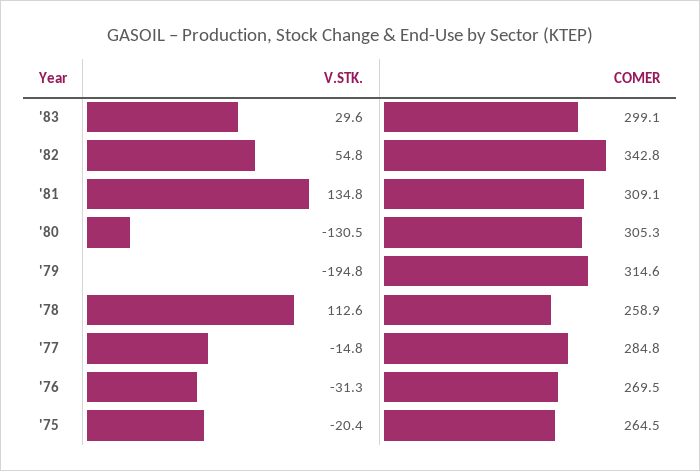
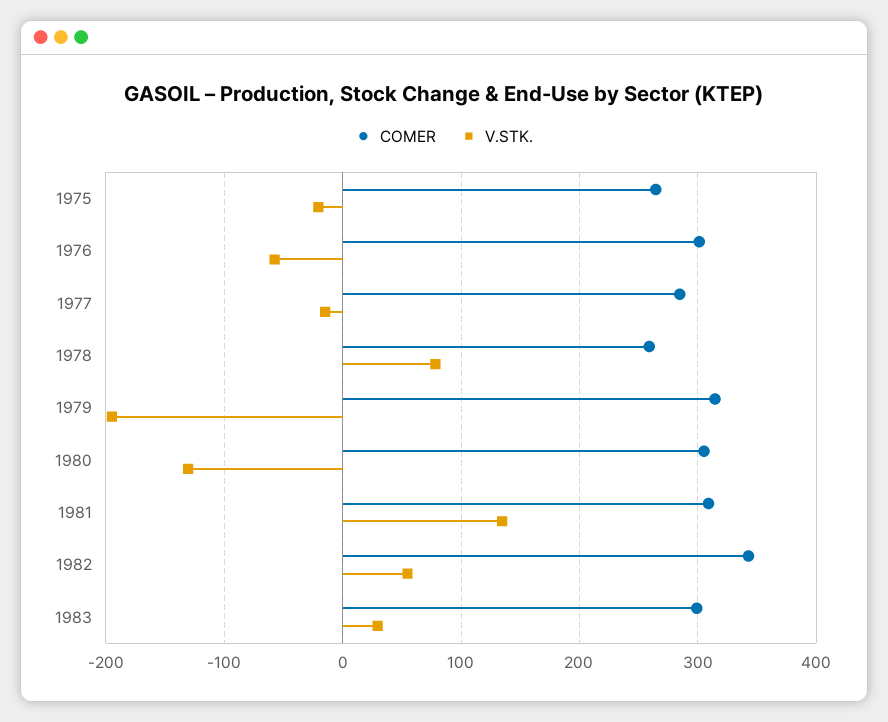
V.STK., '78: 112.6 -> 80
V.STK., '76: -31.3 -> -60
COMER, '76: 269.5 -> 300

